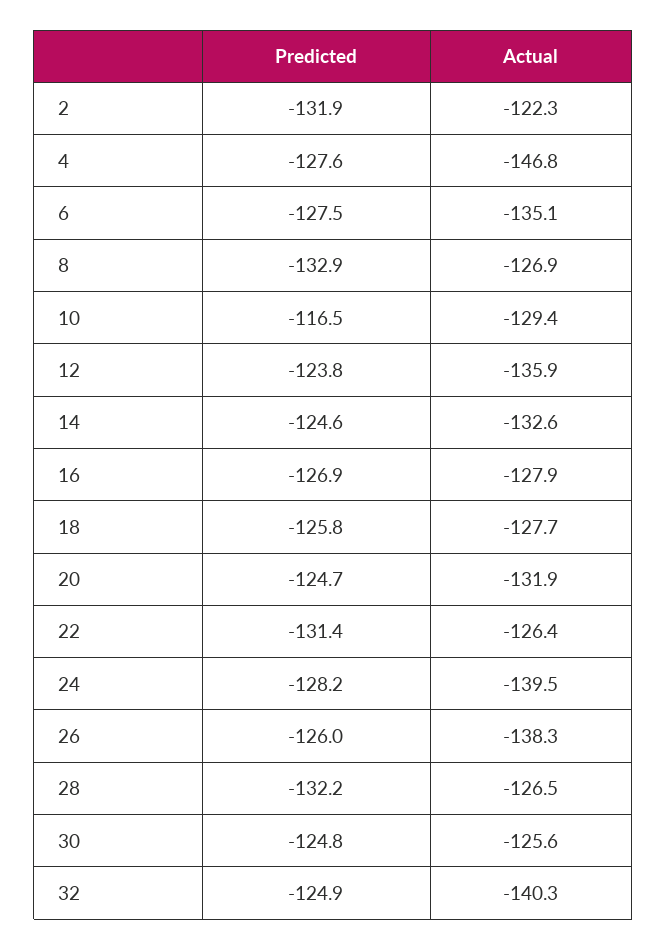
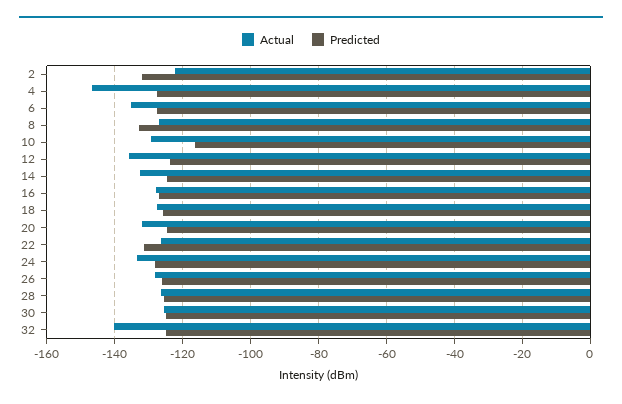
Actual, 24: -139.5 -> -134
Actual, 26: -138.3 -> -128
Predicted, 28: -132.2 -> -126

